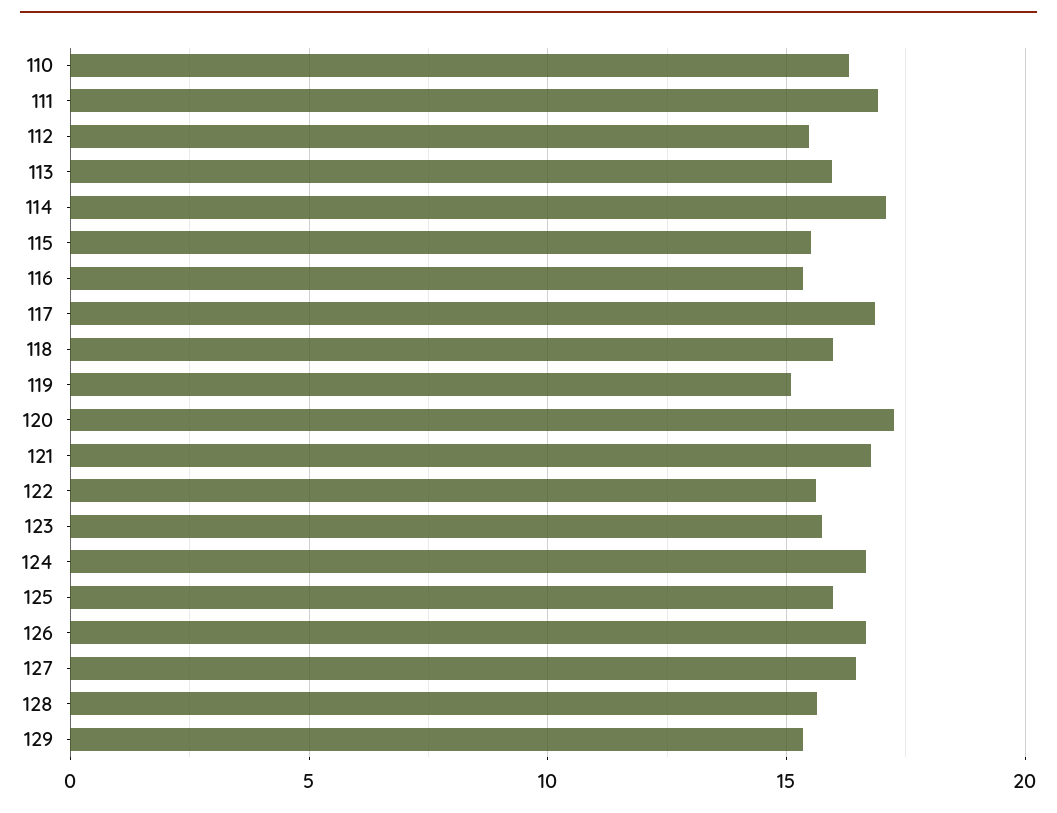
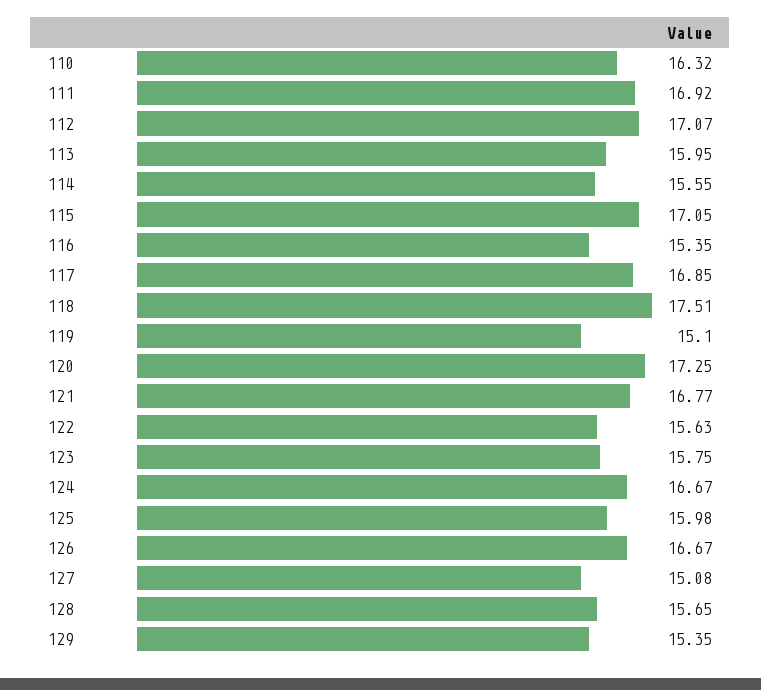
112: 15.5 -> 17.07
114: 17 -> 15.55
115: 15.5 -> 17.05
118: 16 -> 17.51
127: 16.5 -> 15.08

